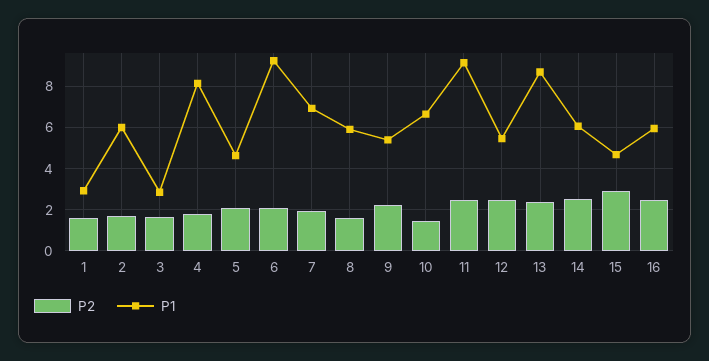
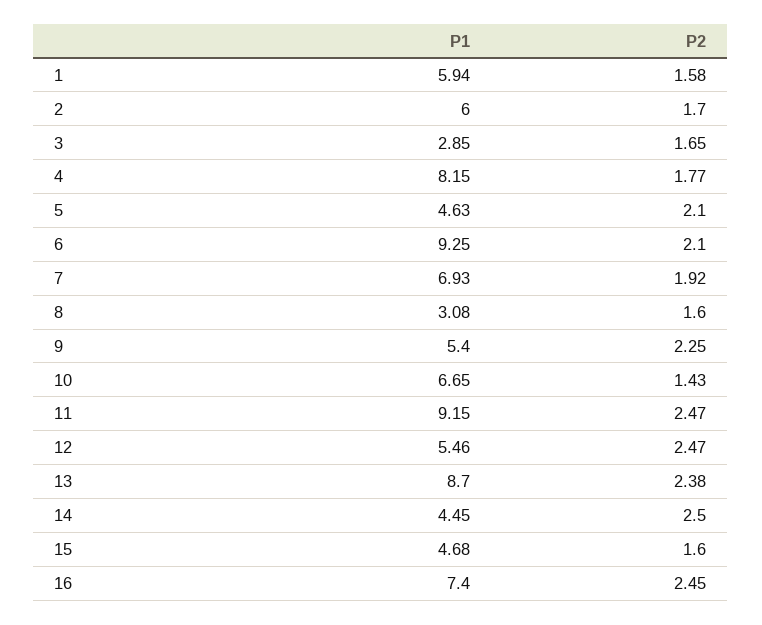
P1, 1: 3 -> 5.94
P1, 8: 6 -> 3.08
P1, 14: 6 -> 4.45
P2, 15: 3 -> 1.6
P1, 16: 6 -> 7.4

